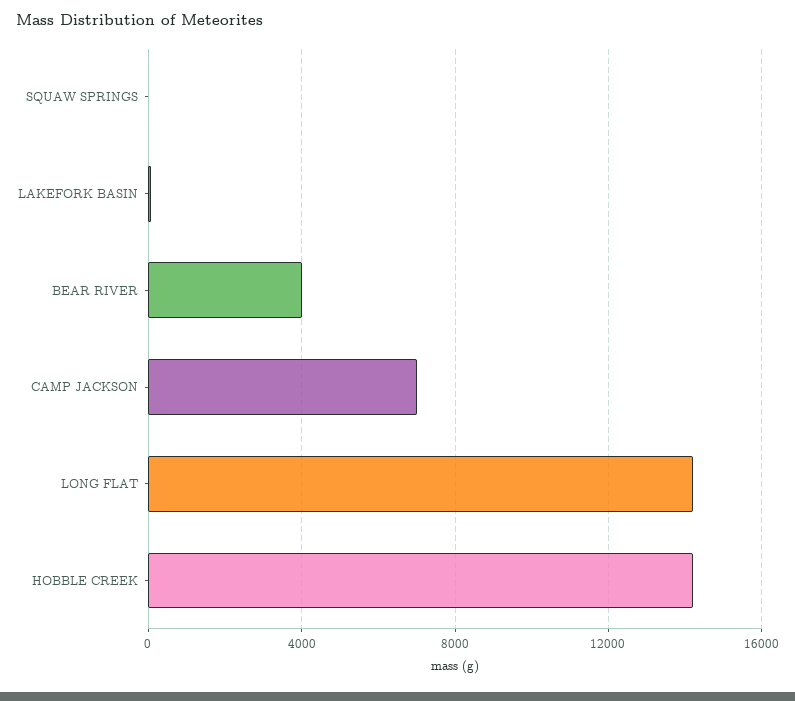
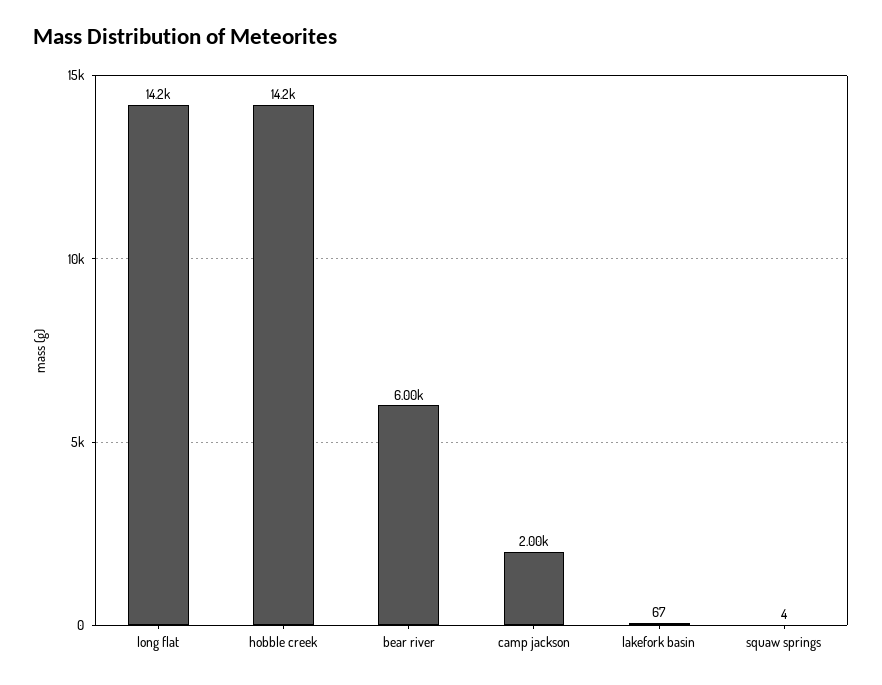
BEAR RIVER: 4000 -> 6000
CAMP JACKSON: 7000 -> 2000

